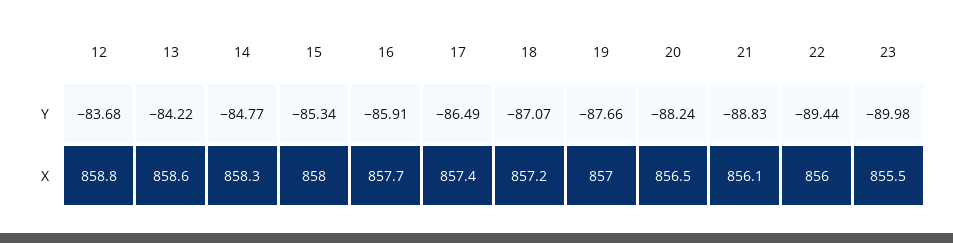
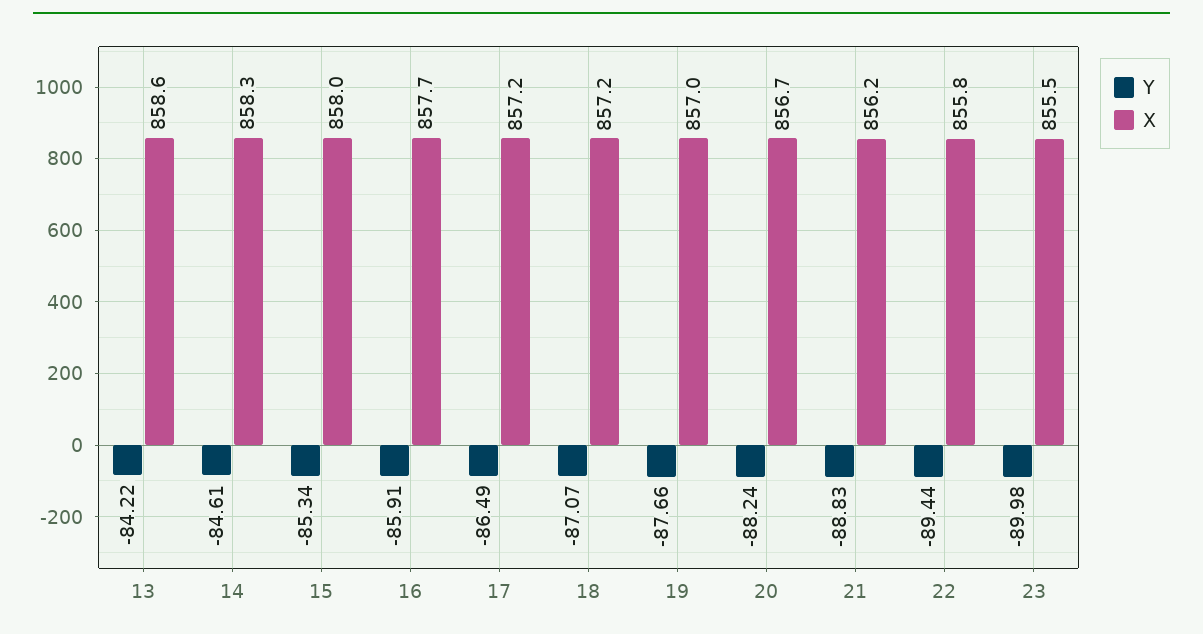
Y, 12: -83.68 -> none
Y, 14: -84.77 -> -84.61
X, 12: 858.8 -> none
X, 17: 857.4 -> 857.2
X, 20: 856.5 -> 856.7
X, 21: 856.1 -> 856.2
X, 22: 856 -> 855.8

